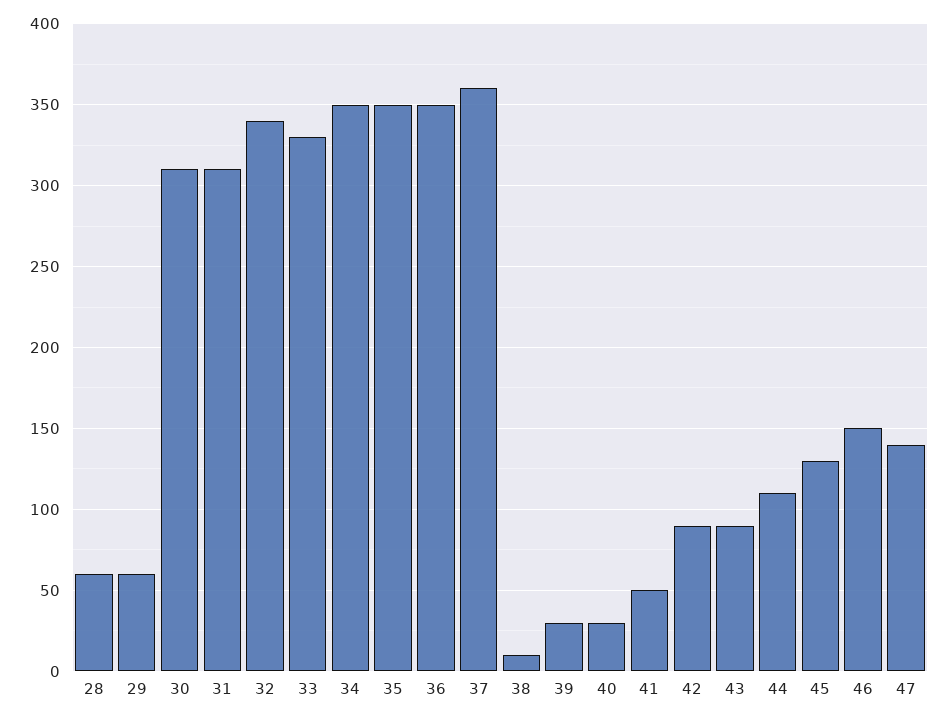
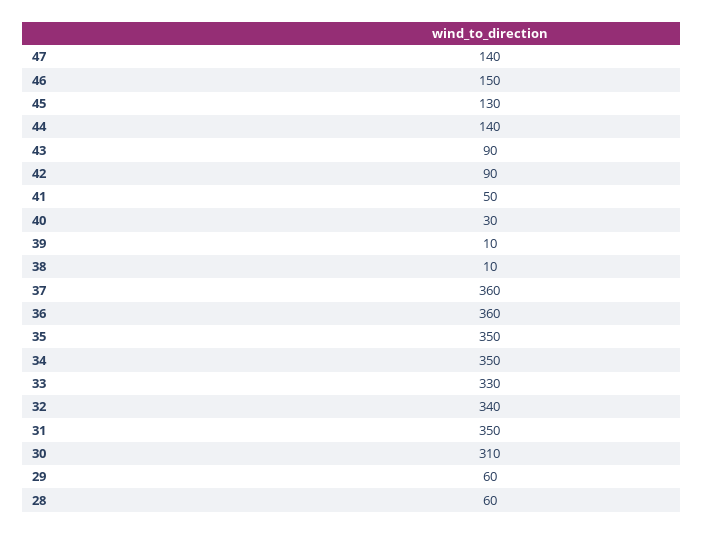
31: 310 -> 350
36: 350 -> 360
39: 30 -> 10
44: 110 -> 140

